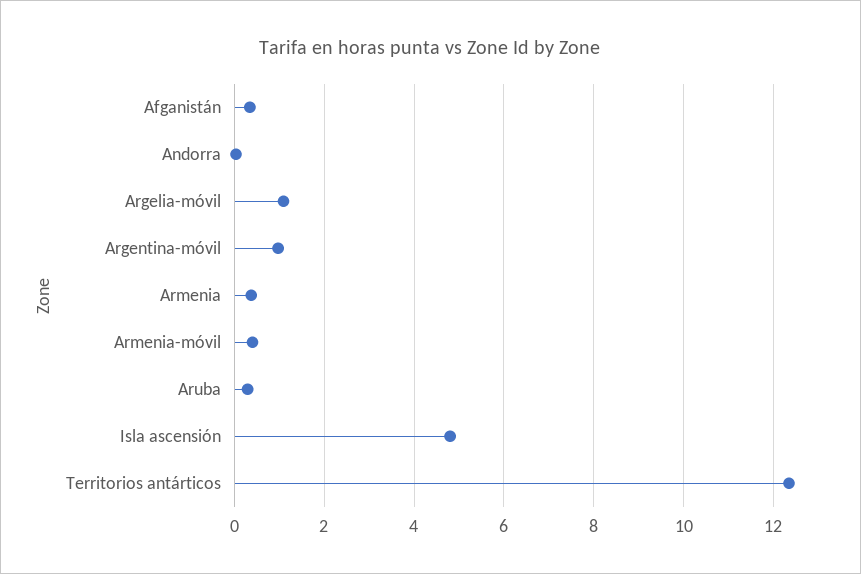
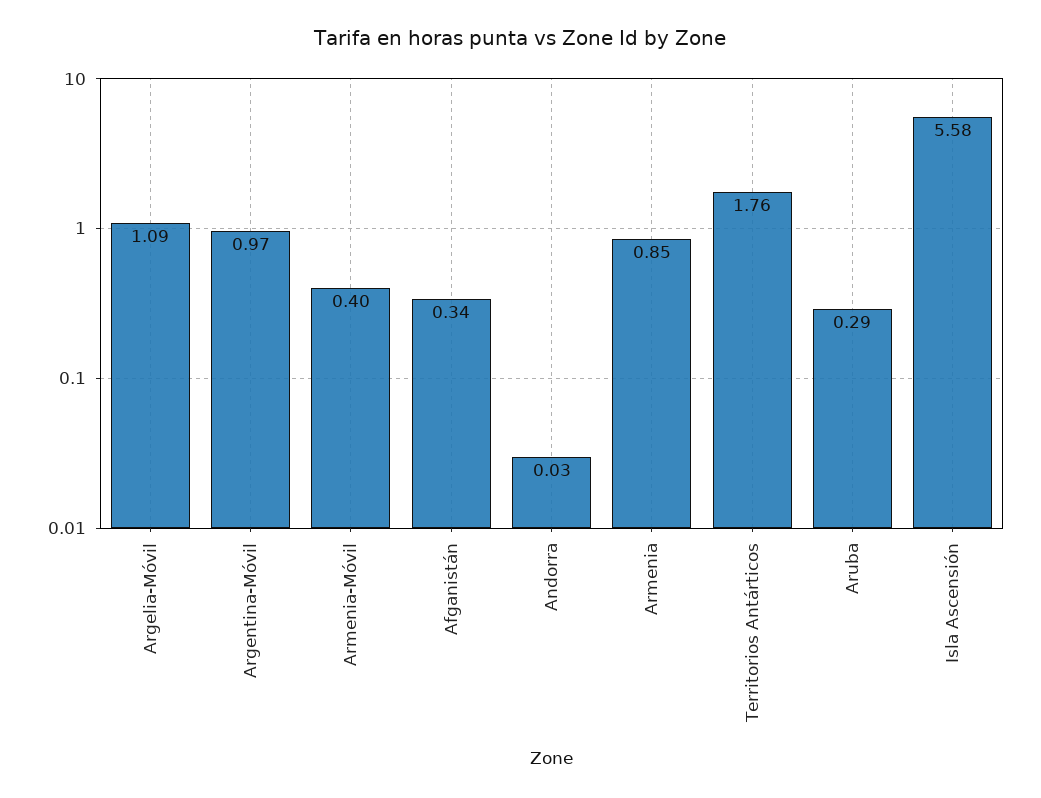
Armenia: 0.4 -> 0.85
Isla ascensión: 4.8 -> 5.58
Territorios antárticos: 12.4 -> 1.76

